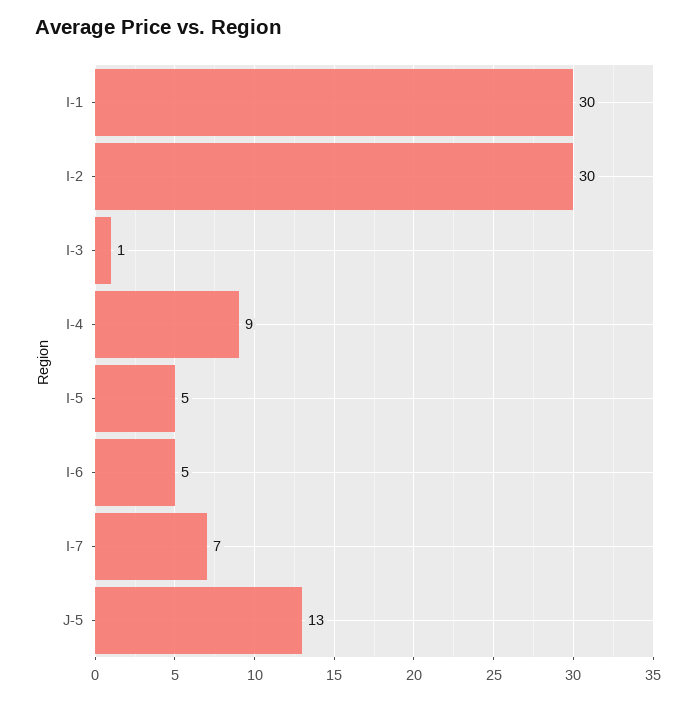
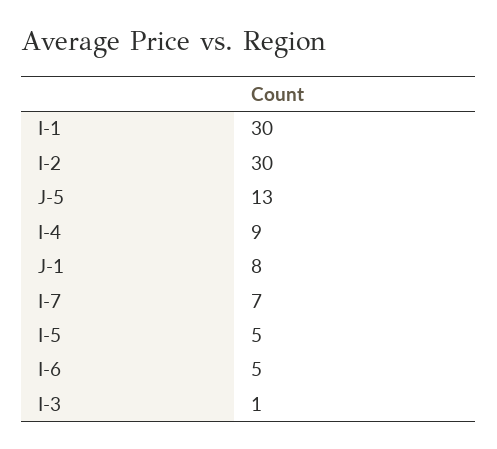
J-1: none -> 8

